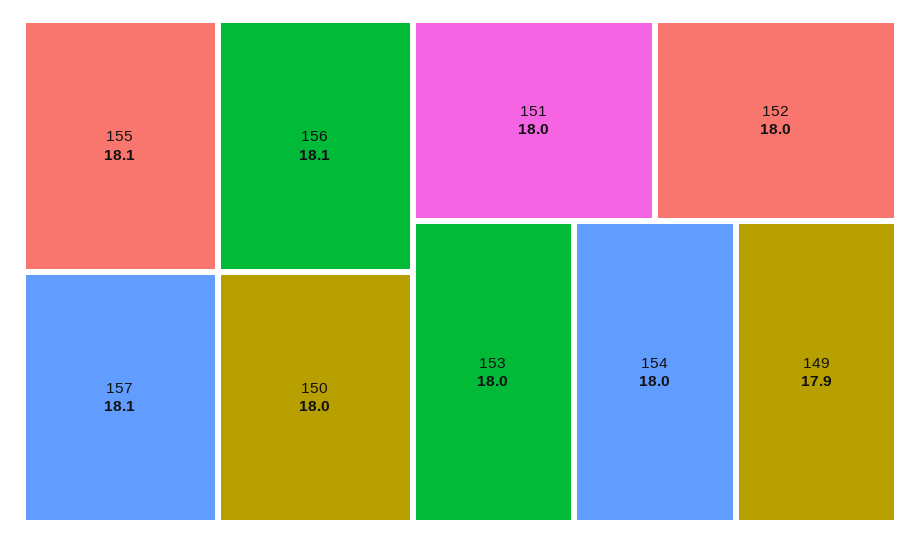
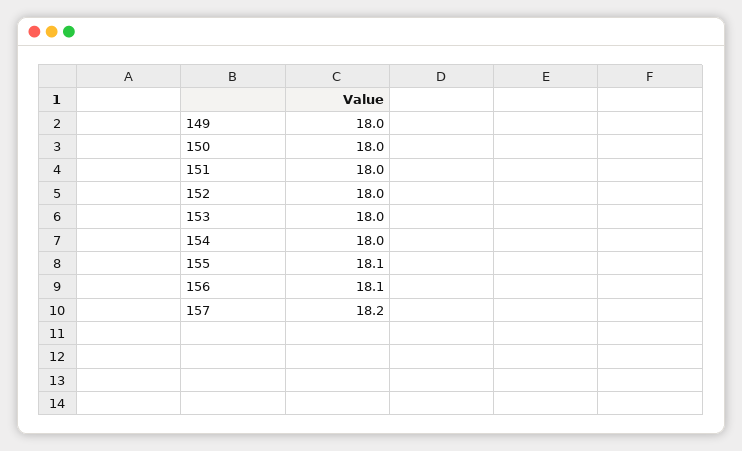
157: 18.1 -> 18.2
149: 17.9 -> 18

